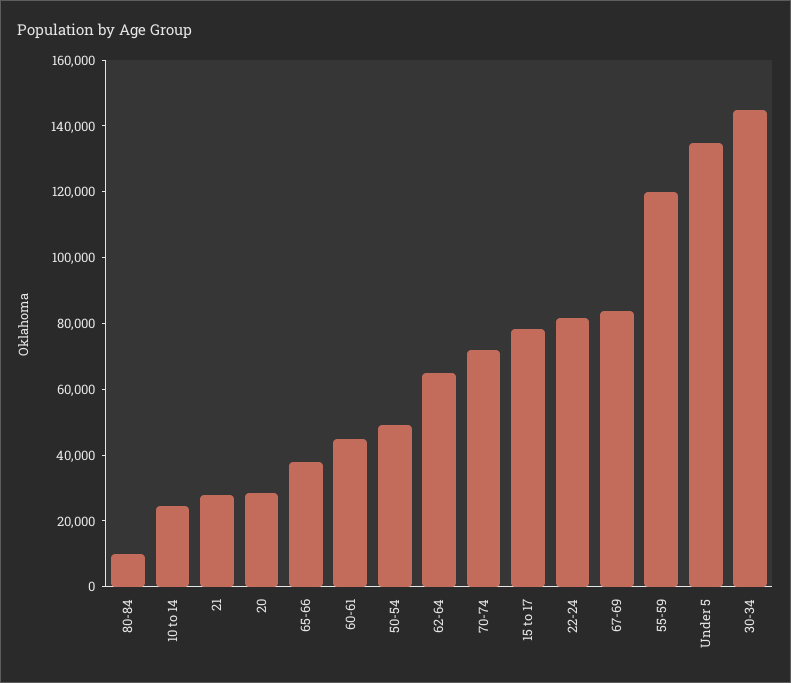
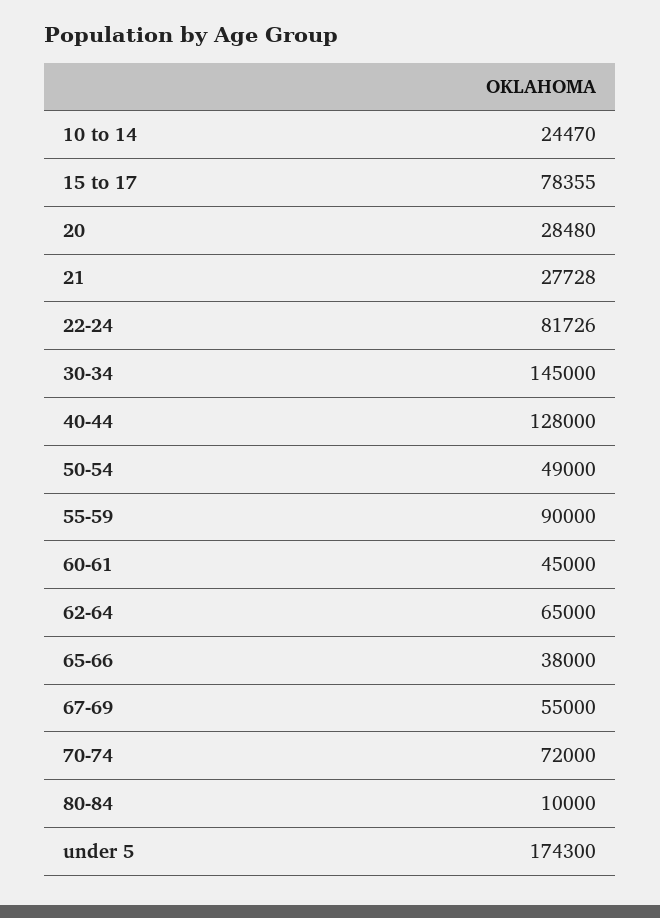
67-69: 85000 -> 55000
55-59: 120000 -> 90000
Under 5: 135000 -> 174300
40-44: none -> 128000

